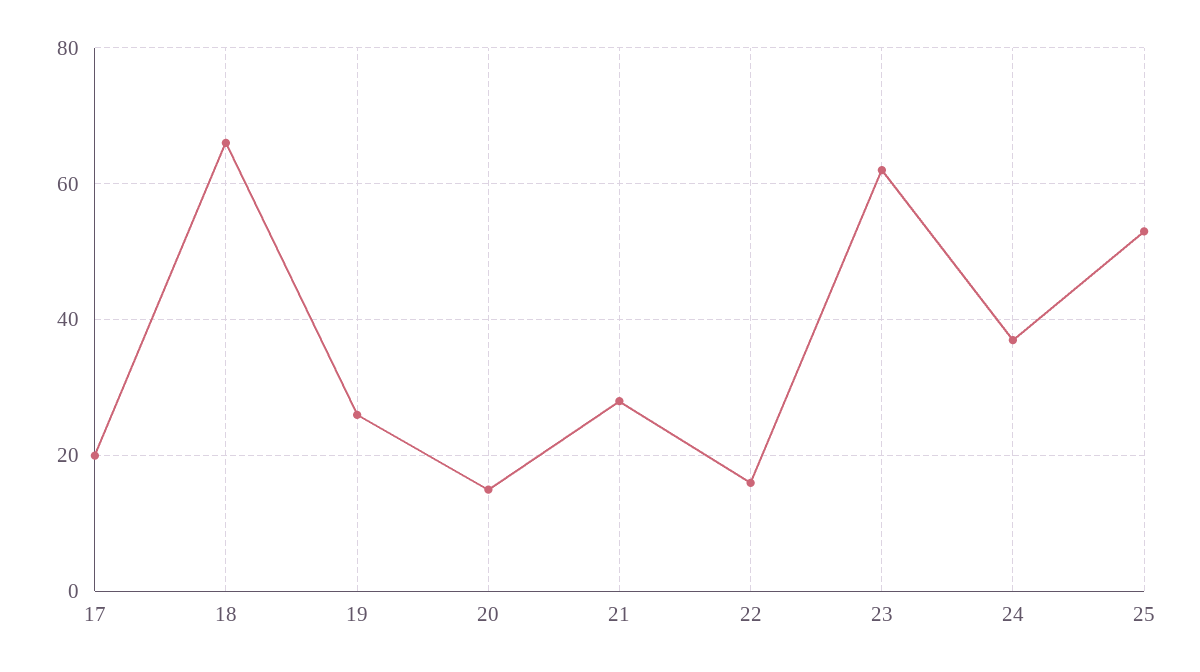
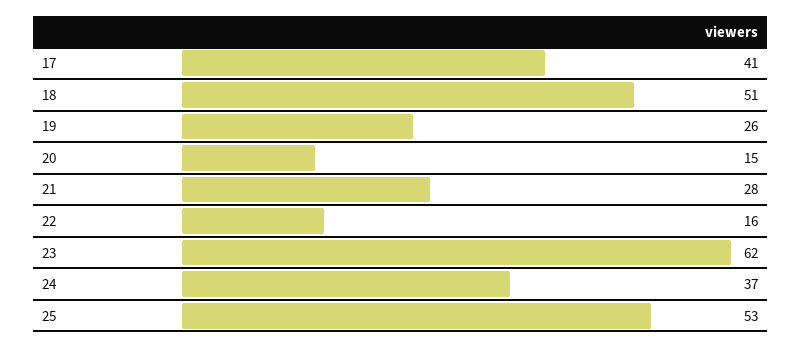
17: 20 -> 41
18: 65 -> 51

